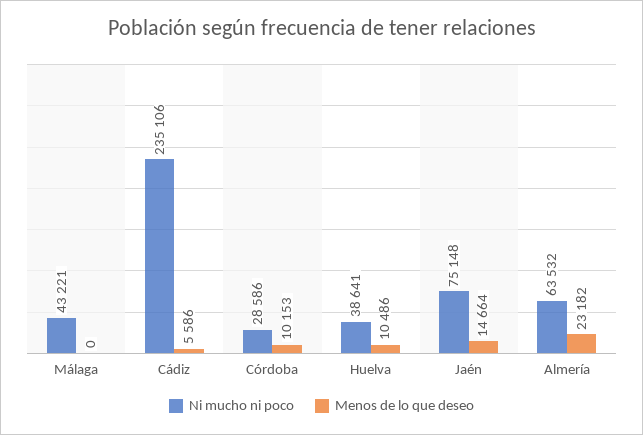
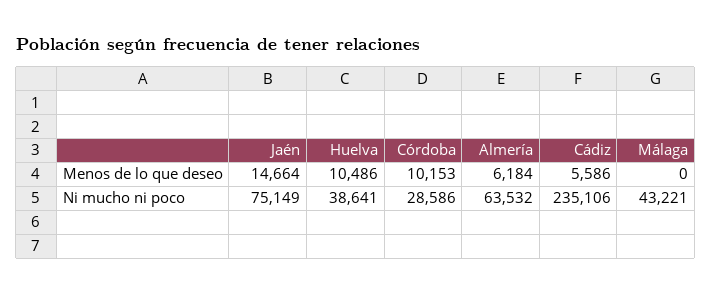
Ni mucho ni poco, Jaén: 75148 -> 75149
Menos de lo que deseo, Almería: 23182 -> 6184

